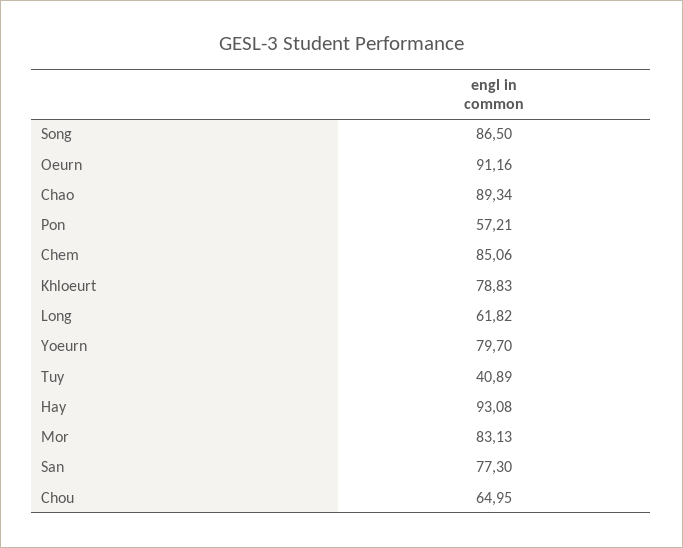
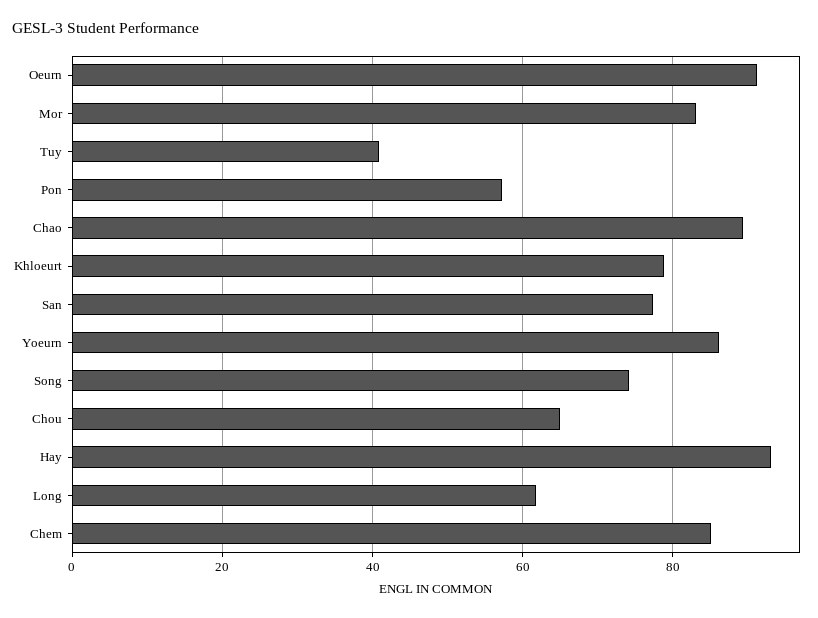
Song: 86.5 -> 74
Yoeurn: 79.7 -> 86

